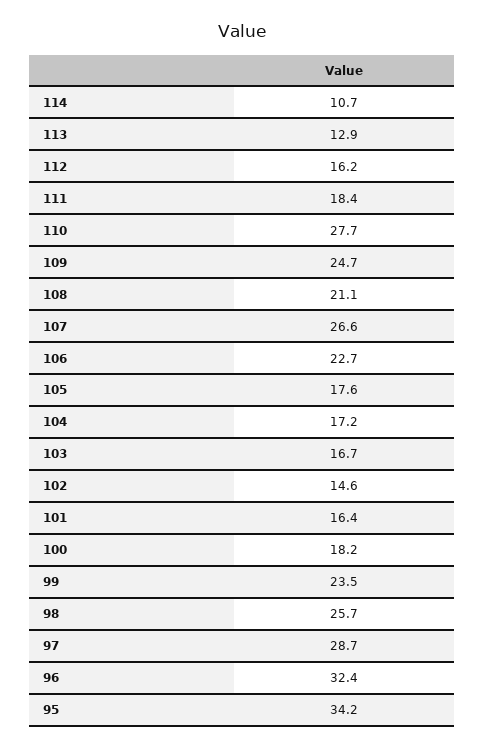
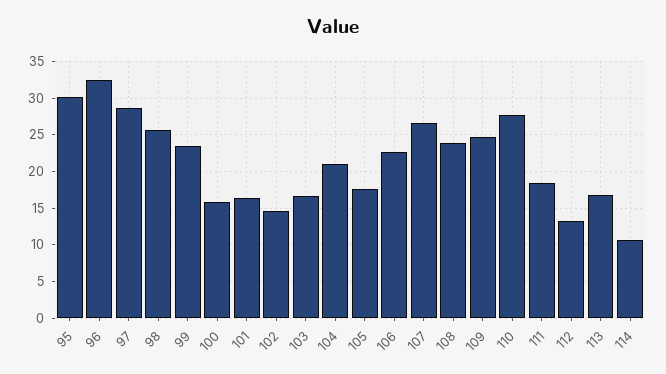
113: 12.9 -> 17
112: 16.2 -> 13
108: 21.1 -> 24
104: 17.2 -> 21
100: 18.2 -> 16
95: 34.2 -> 30

